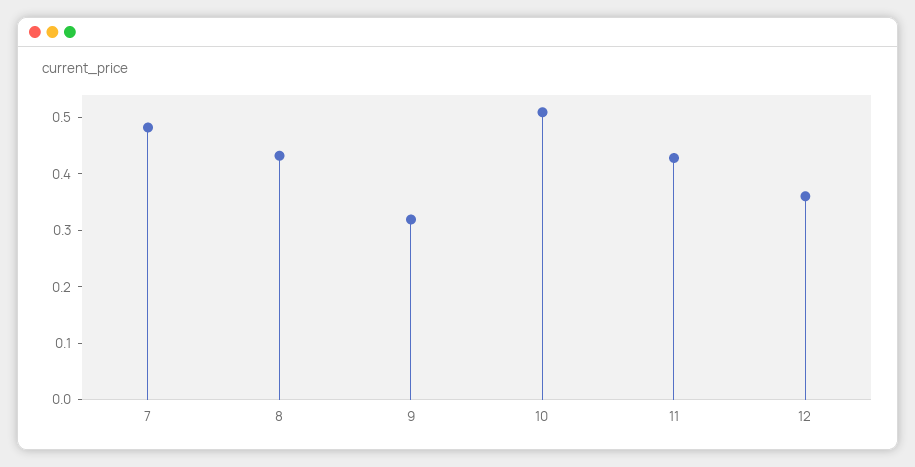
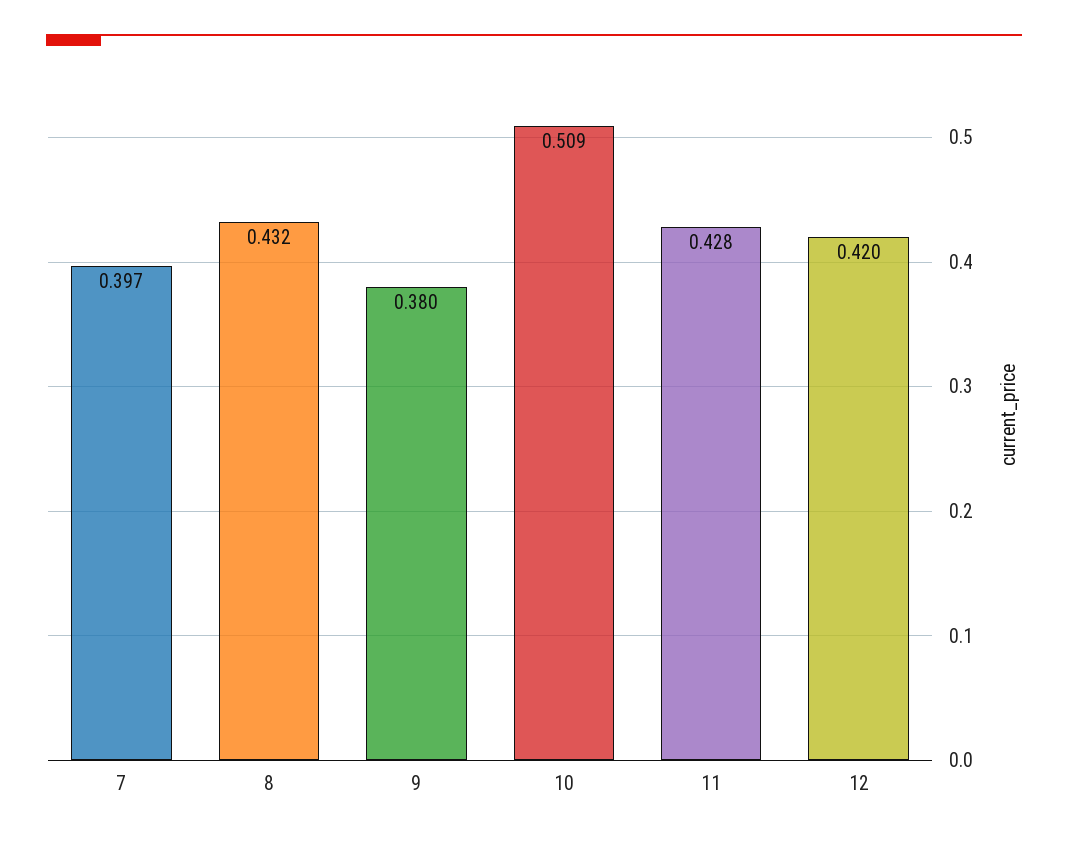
7: 0.48 -> 0.397
9: 0.32 -> 0.38
12: 0.36 -> 0.42

